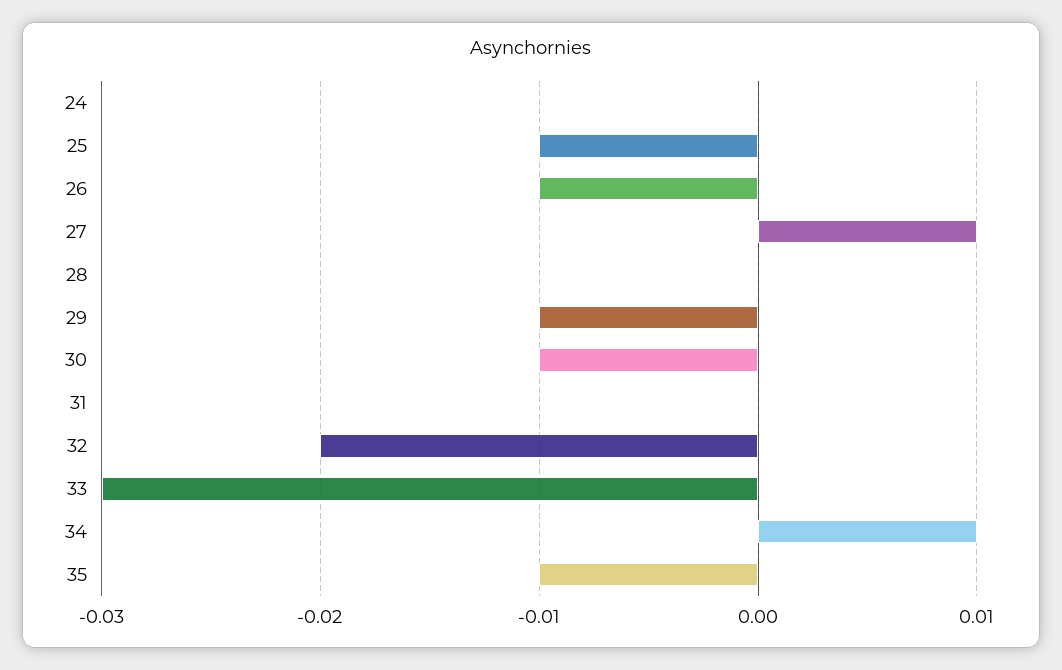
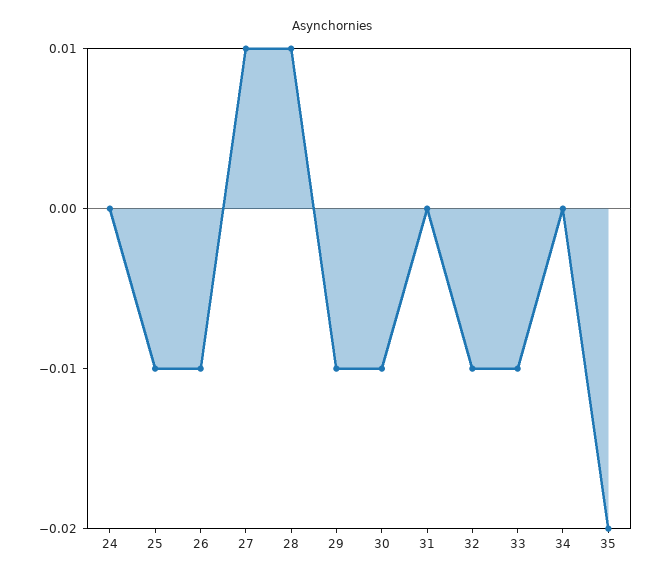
28: 0 -> 0.01
32: -0.02 -> -0.01
33: -0.03 -> -0.01
34: 0.01 -> 0
35: -0.01 -> -0.02

